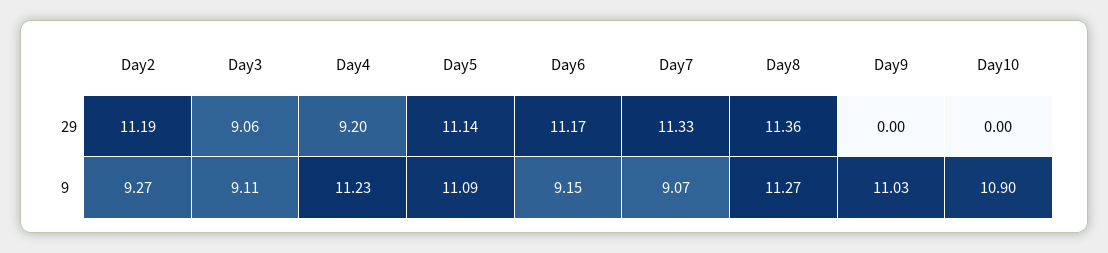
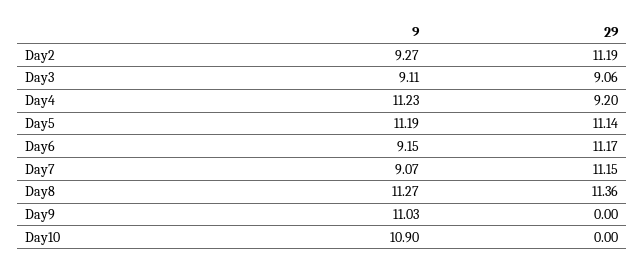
Day7, 29: 11.33 -> 11.15
Day5, 9: 11.09 -> 11.19

